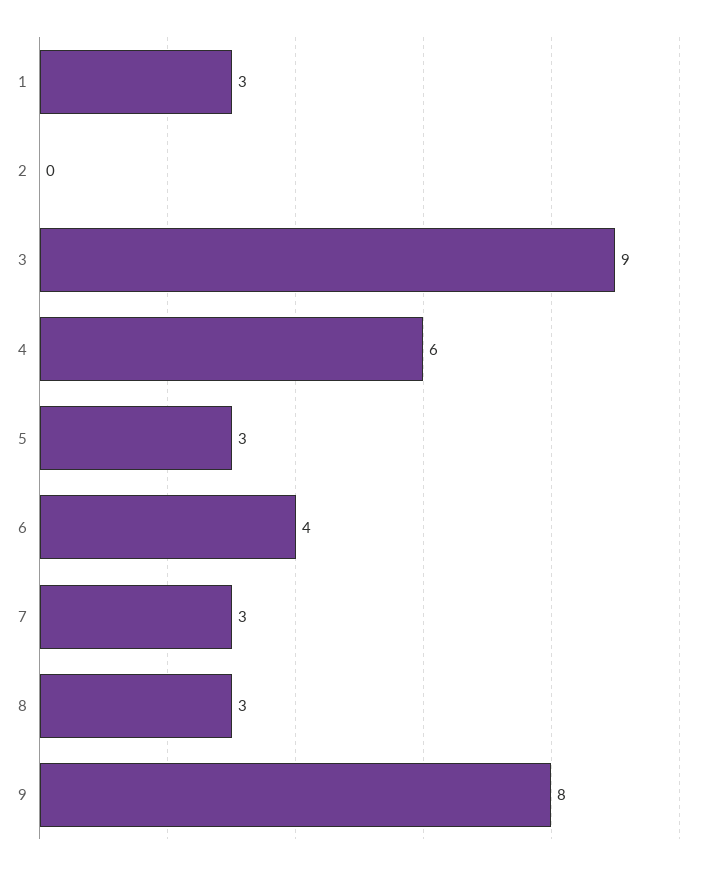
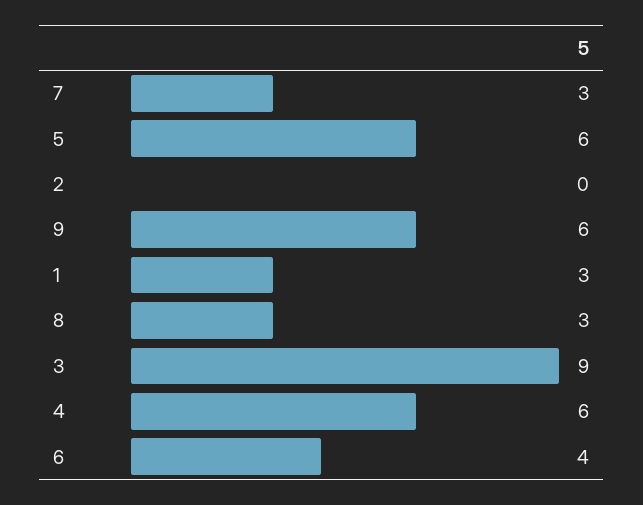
5: 3 -> 6
9: 8 -> 6

